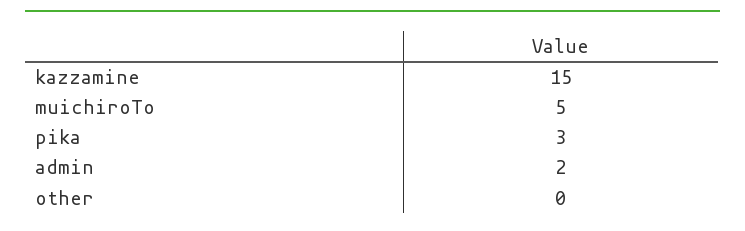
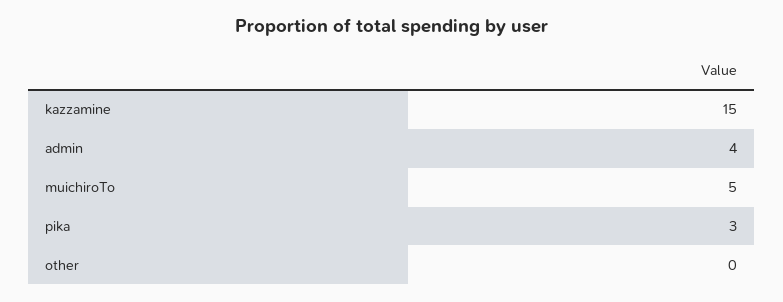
admin: 2 -> 4

